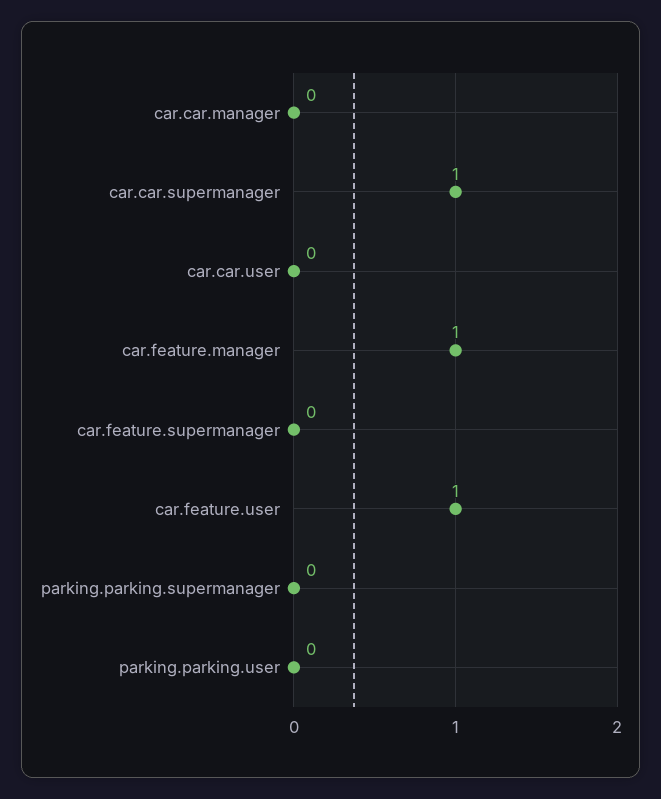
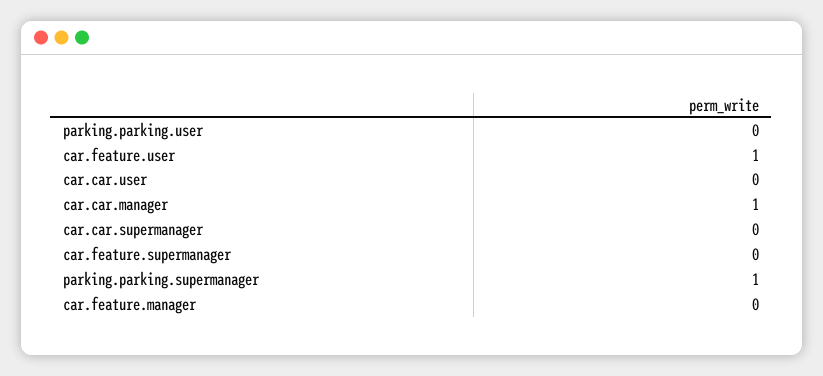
car.car.manager: 0 -> 1
car.car.supermanager: 1 -> 0
car.feature.manager: 1 -> 0
parking.parking.supermanager: 0 -> 1

